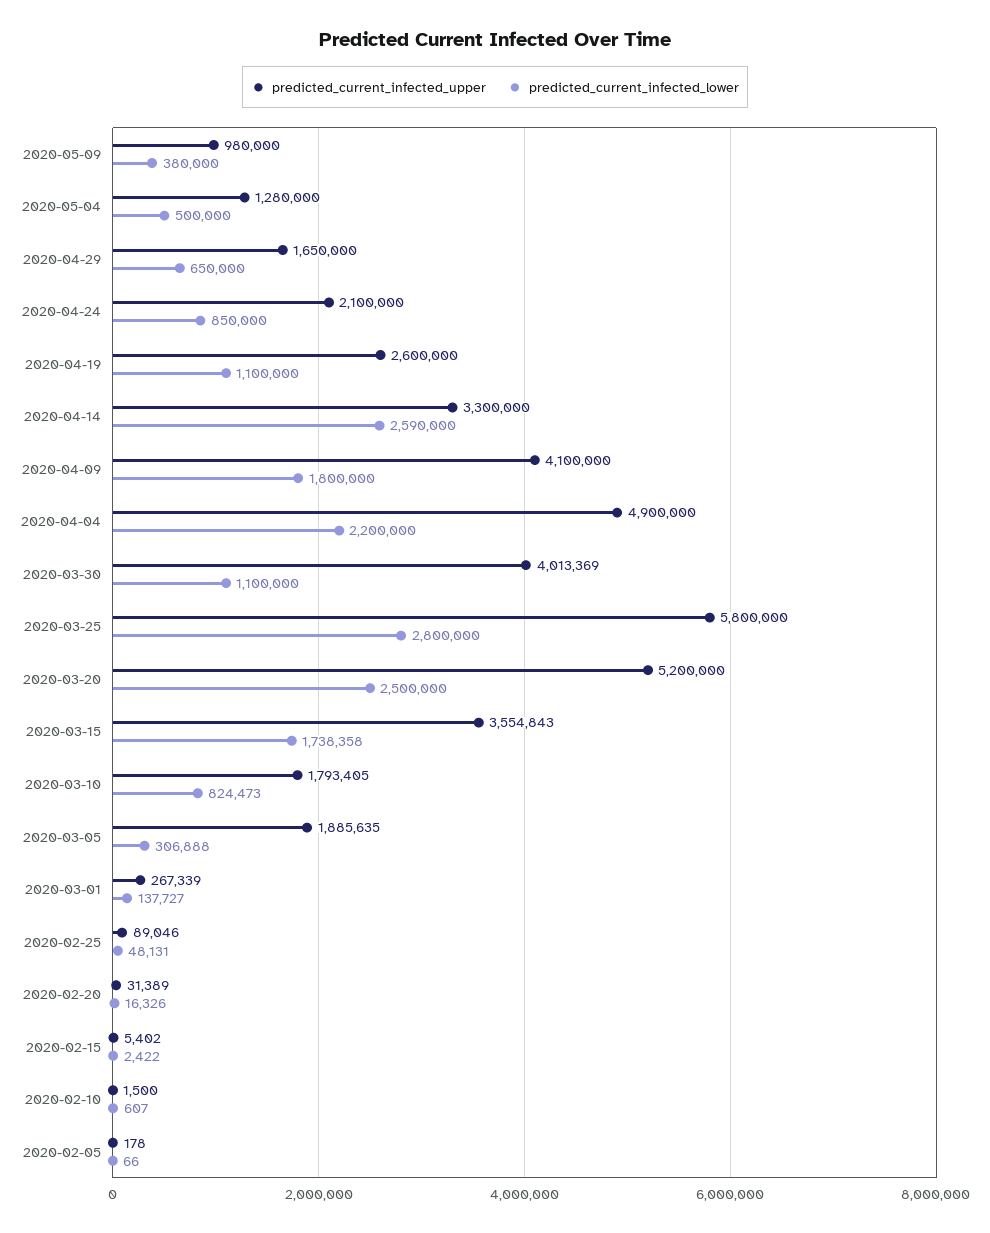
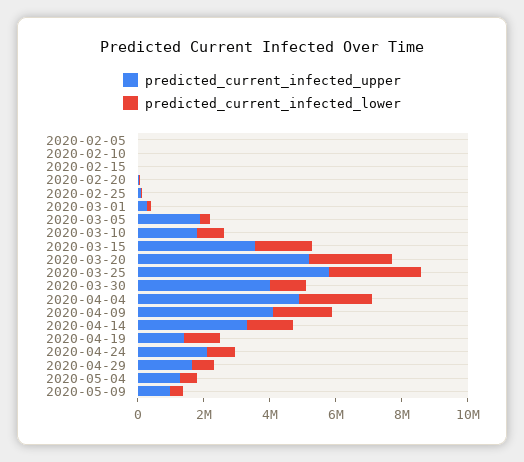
predicted_current_infected_upper, 2020-04-19: 2600000 -> 1500000
predicted_current_infected_lower, 2020-04-14: 2590000 -> 1500000

